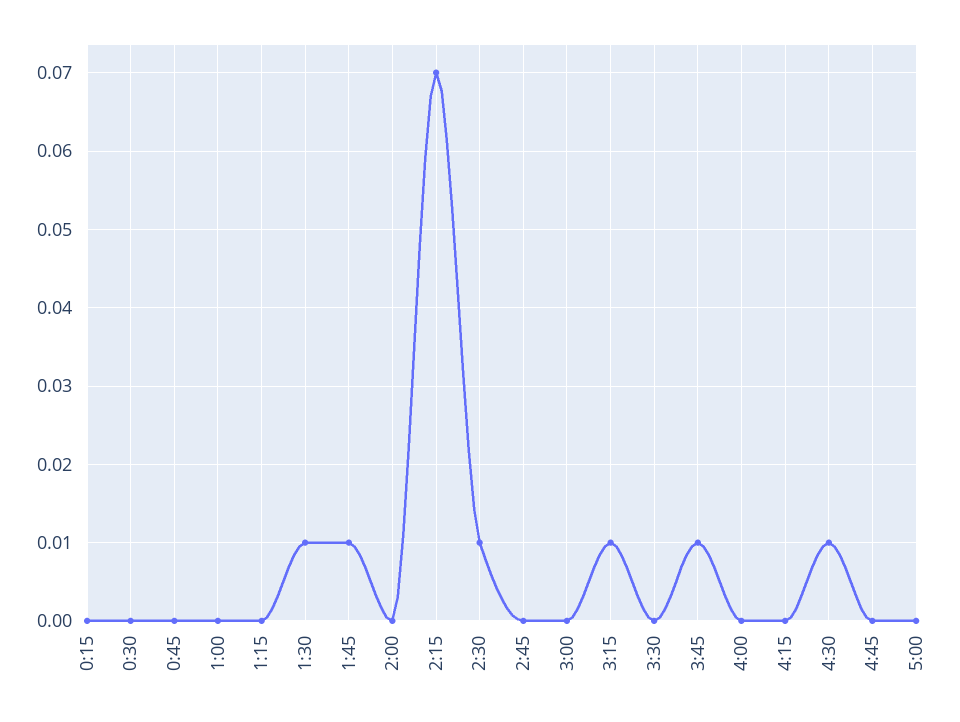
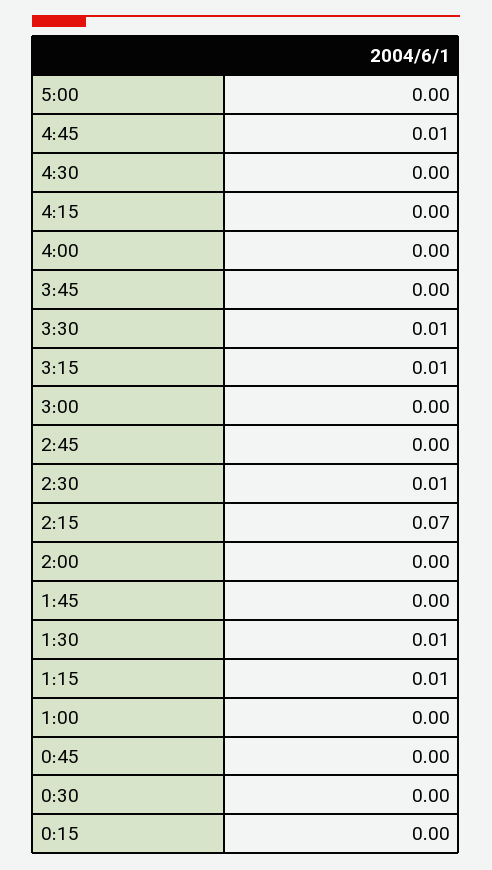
1:15: 0 -> 0.01
1:45: 0.01 -> 0
3:30: 0 -> 0.01
3:45: 0.01 -> 0
4:30: 0.01 -> 0
4:45: 0 -> 0.01

